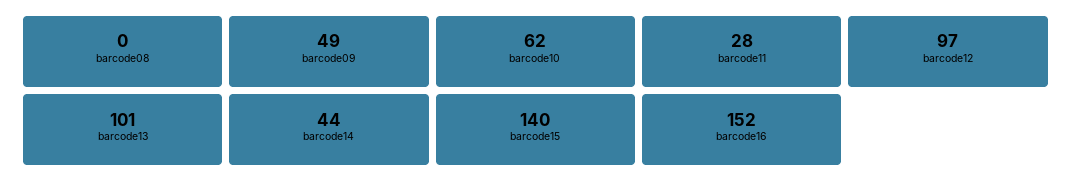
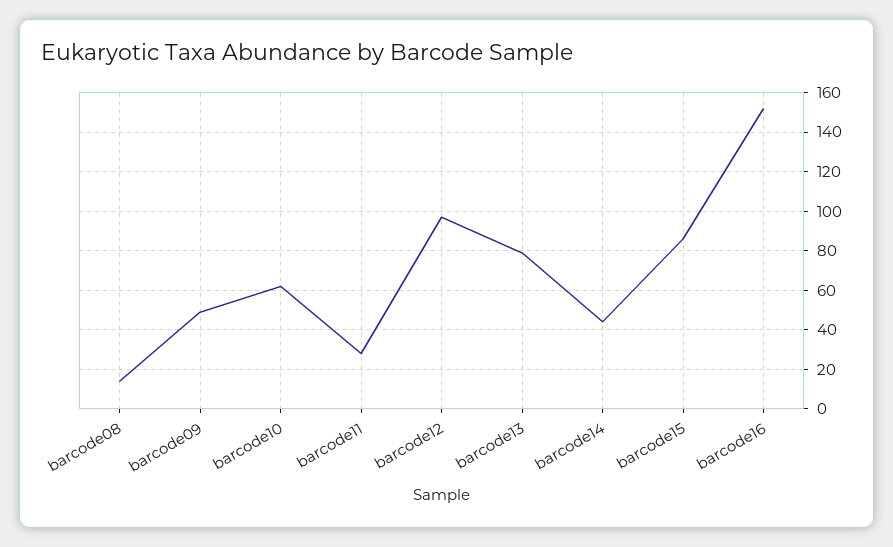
barcode08: 0 -> 15
barcode13: 101 -> 80
barcode15: 140 -> 85

